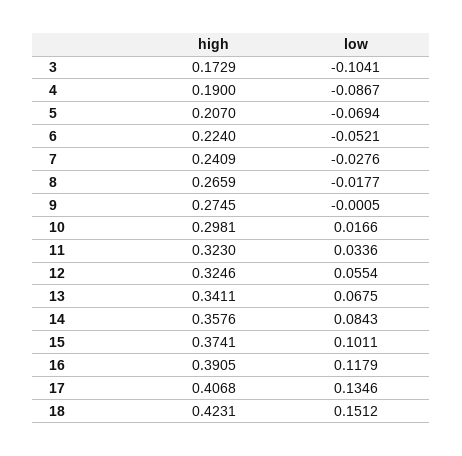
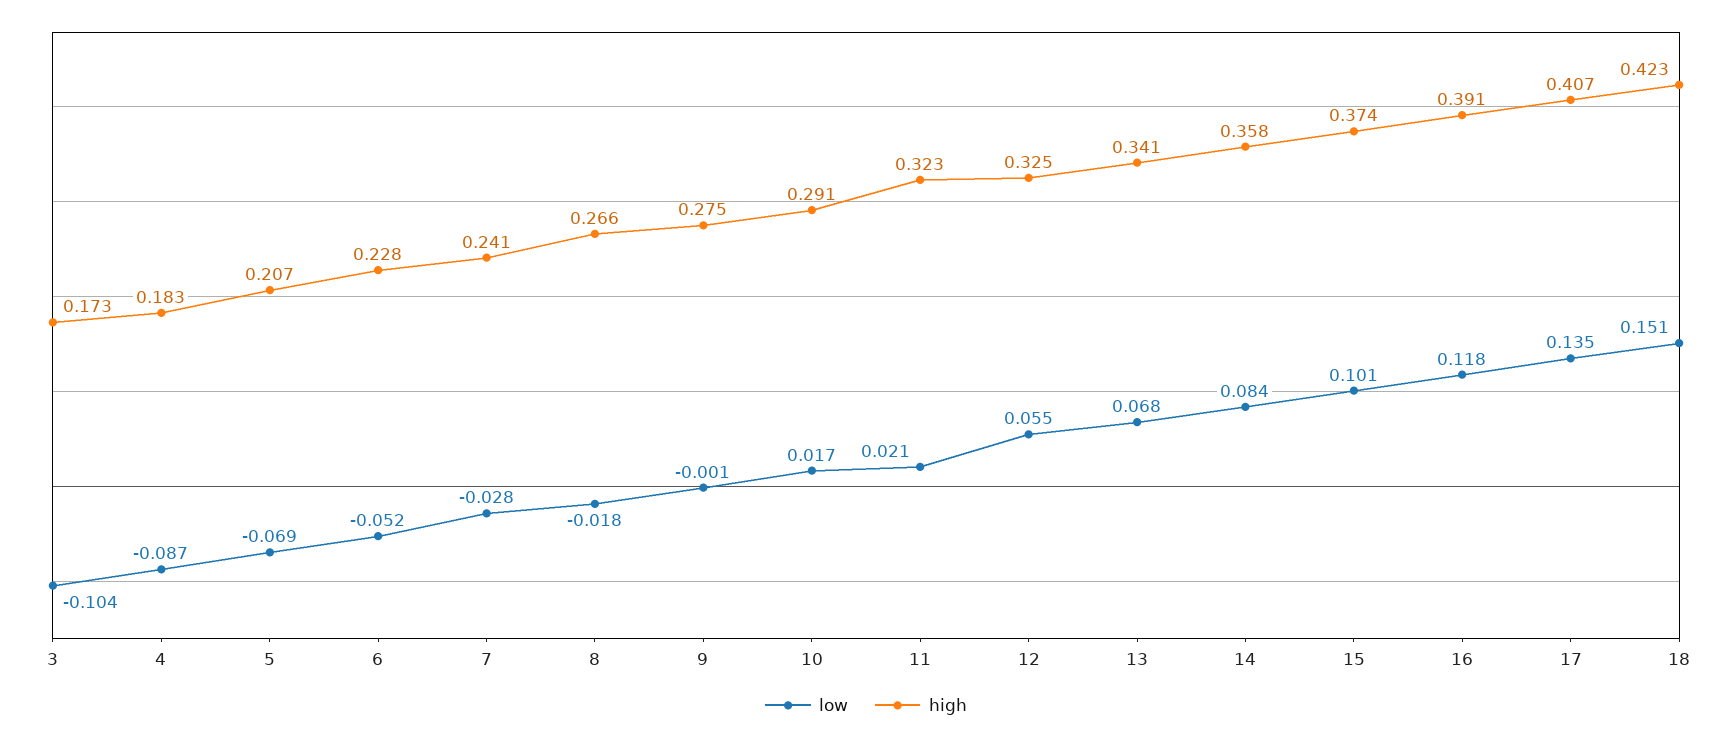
high, 4: 0.19 -> 0.183
high, 6: 0.224 -> 0.228
high, 10: 0.2981 -> 0.291
low, 11: 0.0336 -> 0.021

